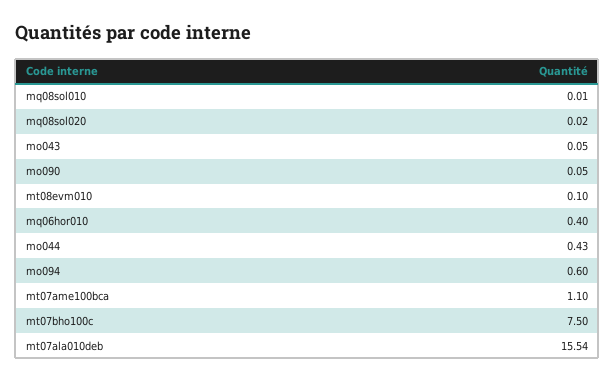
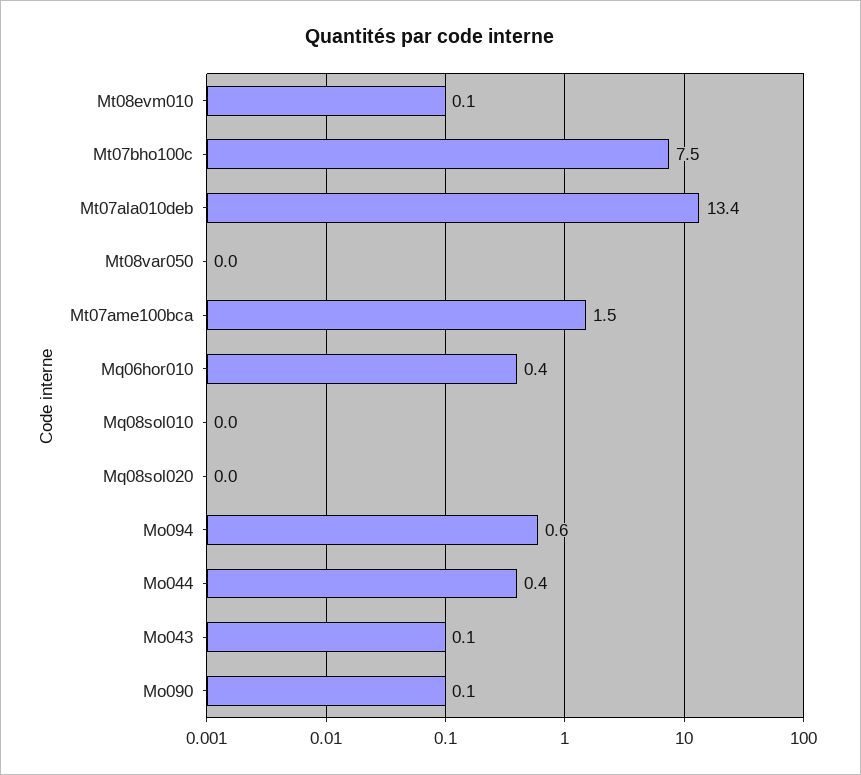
mt07ame100bca: 1.1 -> 1.5
mt07ala010deb: 15.54 -> 13.4
Mt08var050: none -> 0

